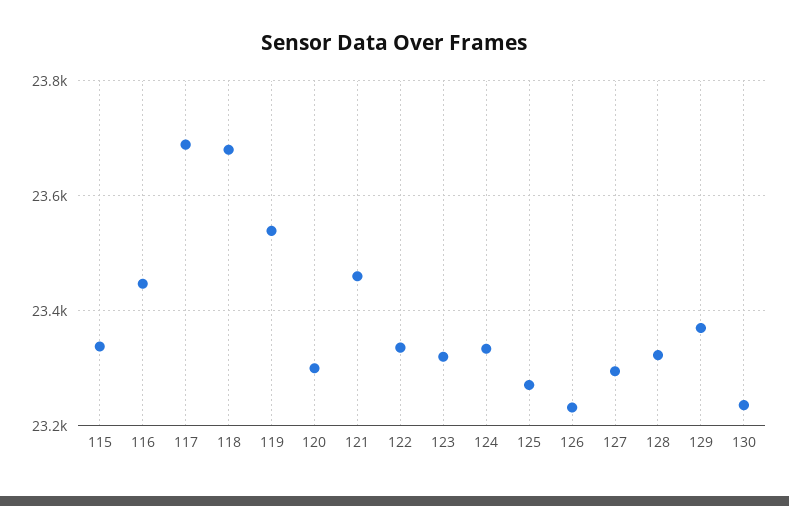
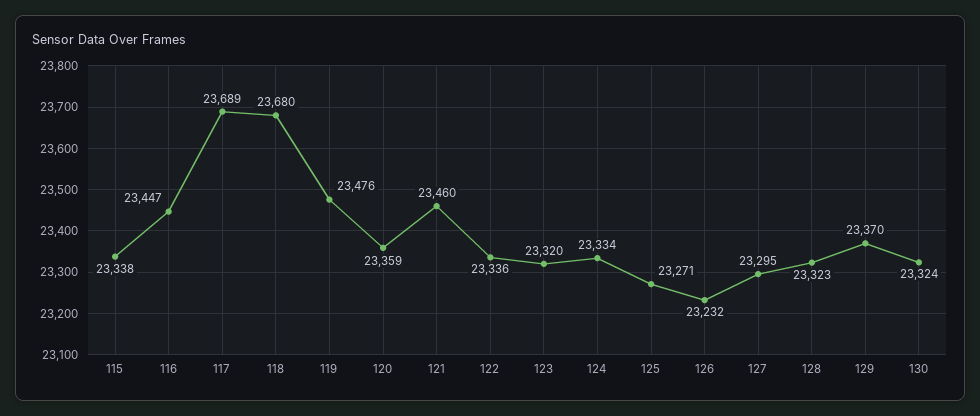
119: 23540 -> 23476
120: 23300 -> 23359
130: 23240 -> 23324

